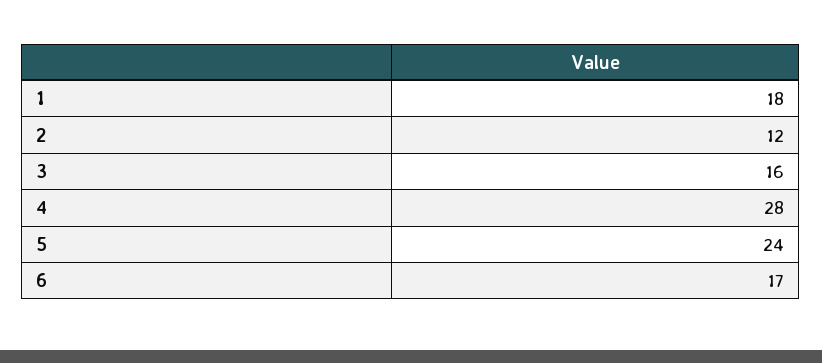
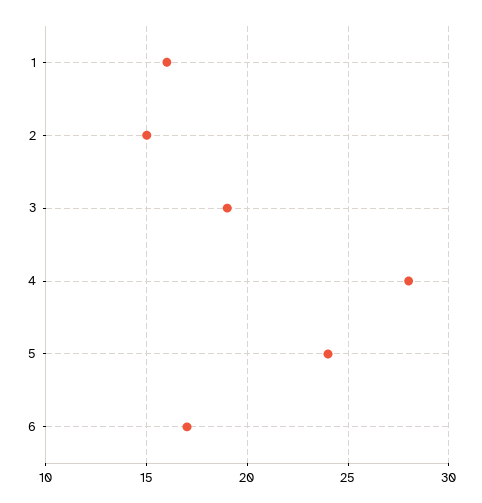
1: 18 -> 16
2: 12 -> 15
3: 16 -> 19

